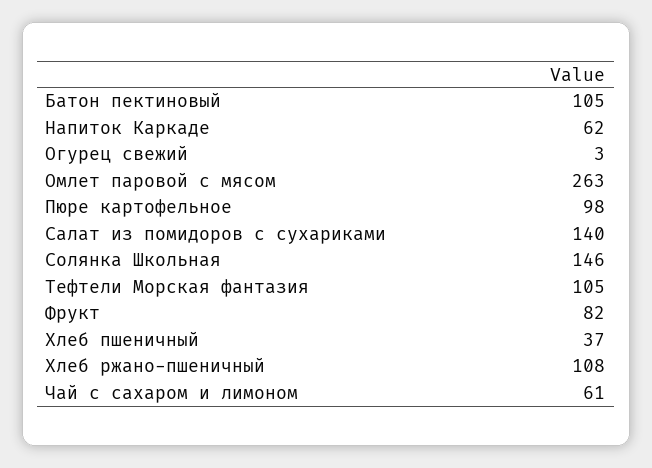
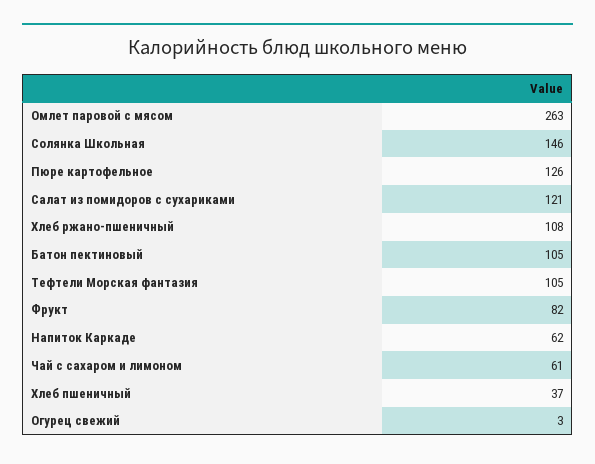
Пюре картофельное: 98 -> 126
Салат из помидоров с сухариками: 140 -> 121

